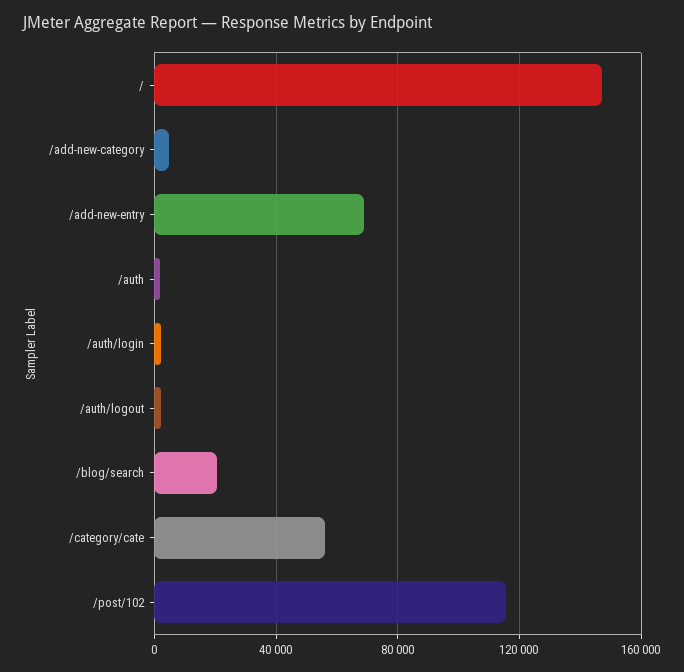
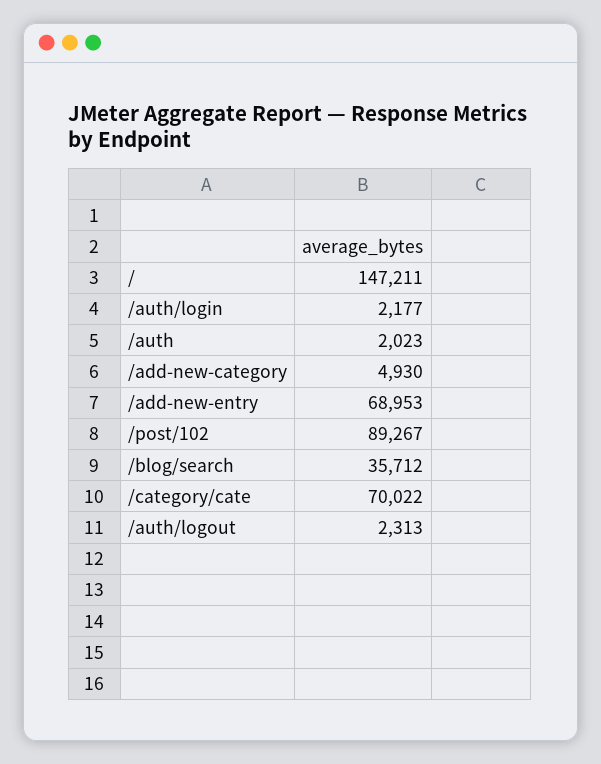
/blog/search: 20000 -> 35712
/category/cate: 55000 -> 70022
/post/102: 115000 -> 89267

